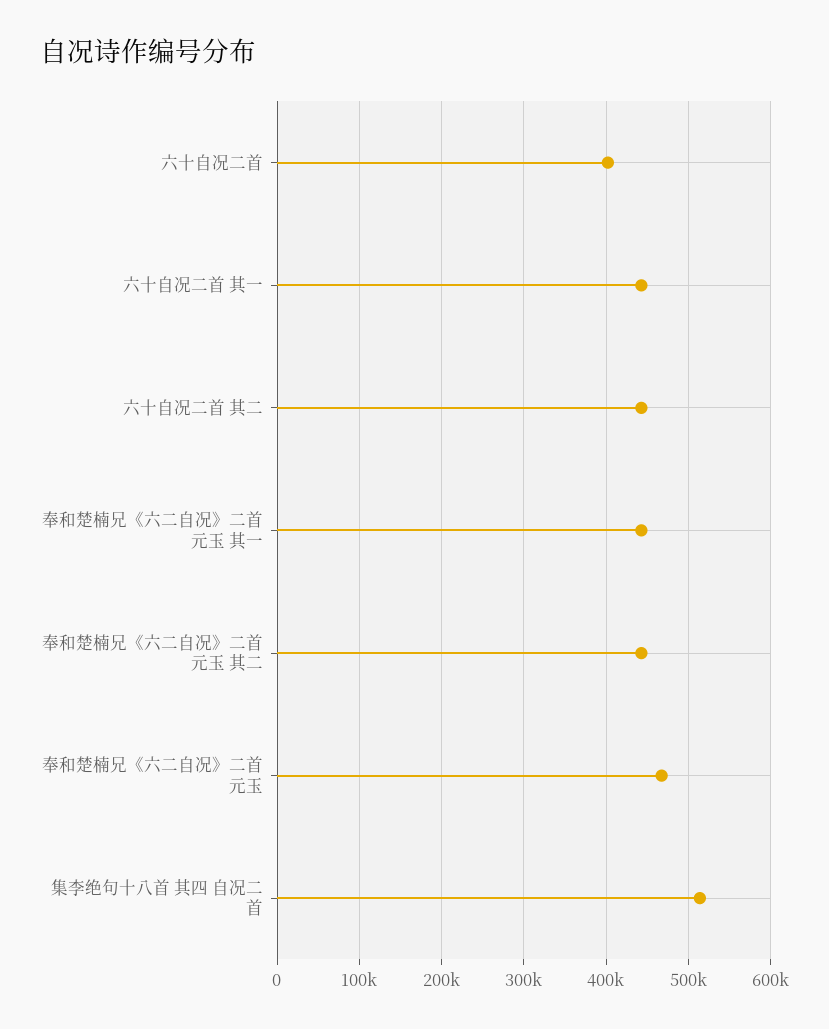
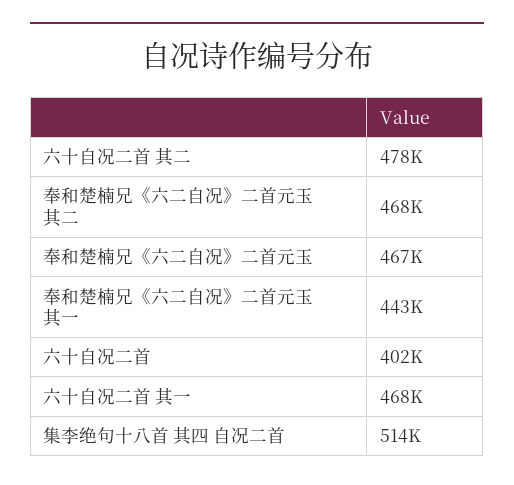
六十自况二首 其一: 440000 -> 468000
六十自况二首 其二: 440000 -> 478000
奉和楚楠兄《六二自况》二首元玉 其二: 440000 -> 468000

